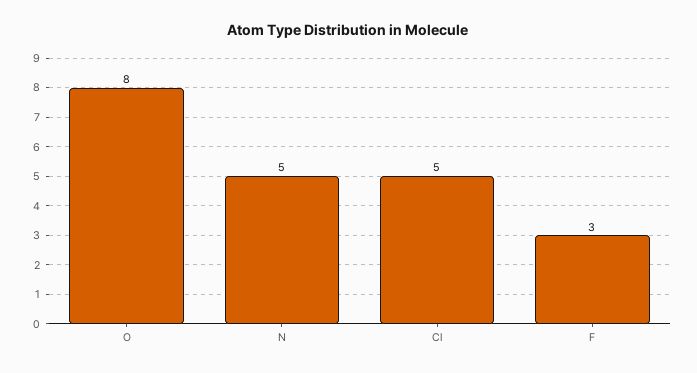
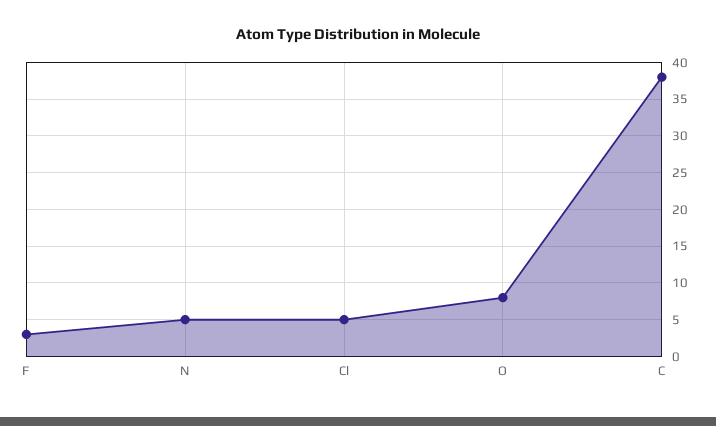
C: none -> 38

